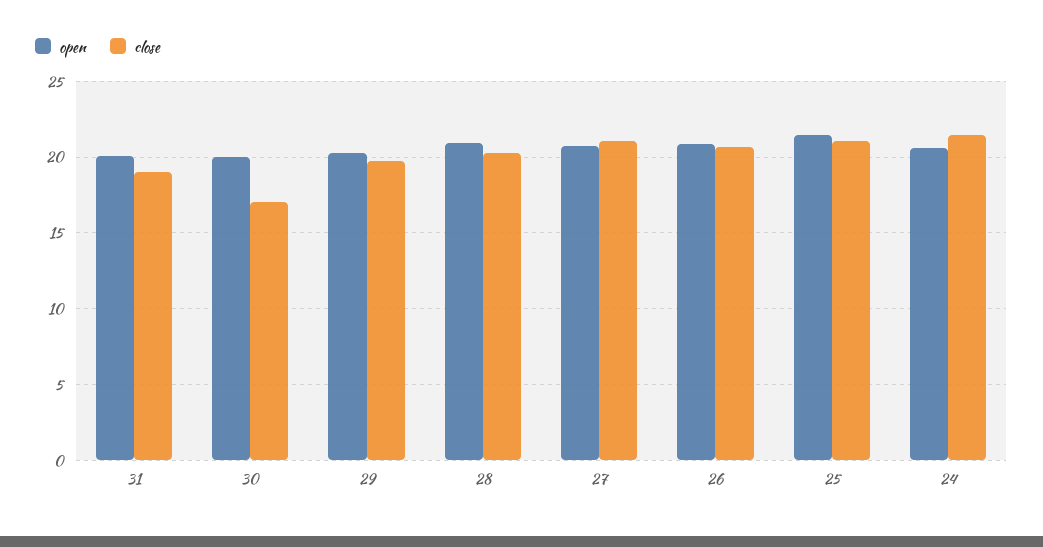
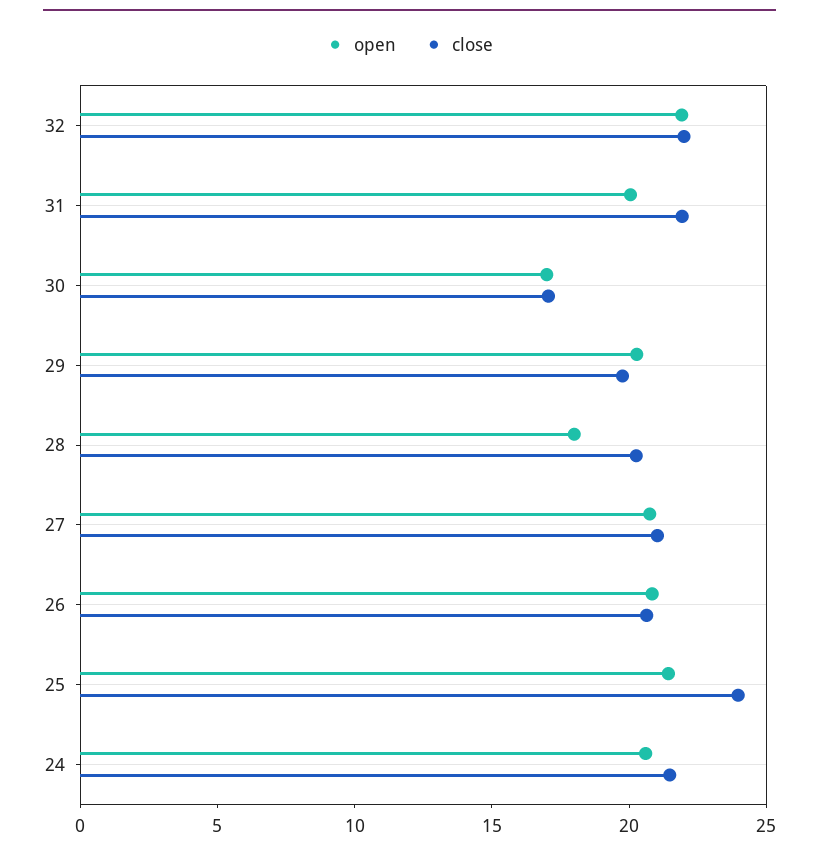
close, 31: 19 -> 22
open, 30: 20 -> 17
open, 28: 21 -> 18
close, 25: 21 -> 24
open, 32: none -> 22
close, 32: none -> 22

